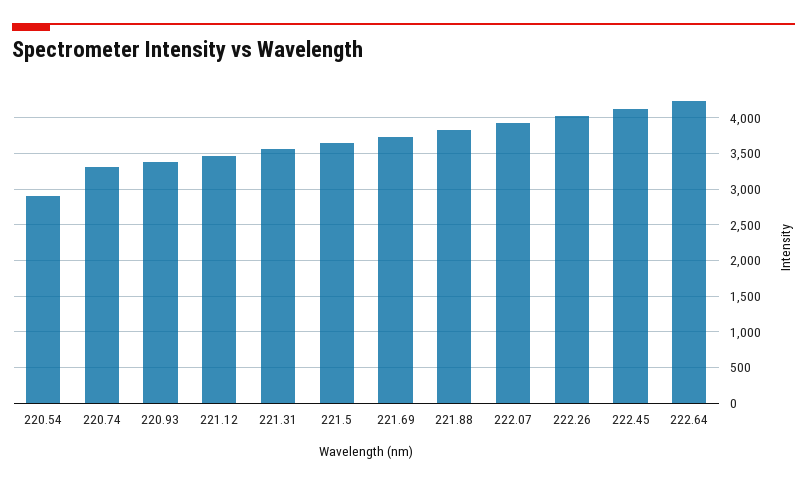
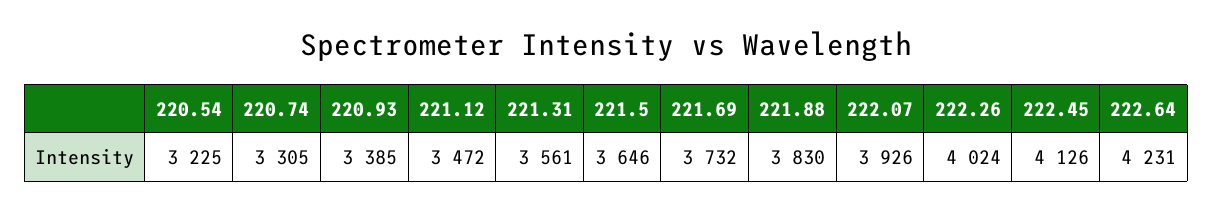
220.54: 2900 -> 3225

